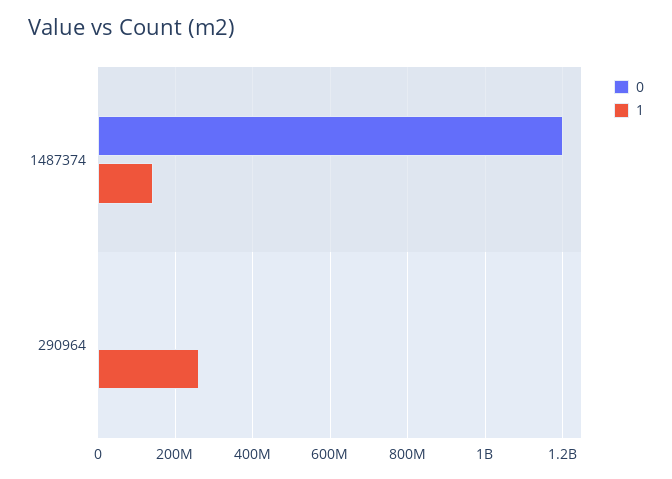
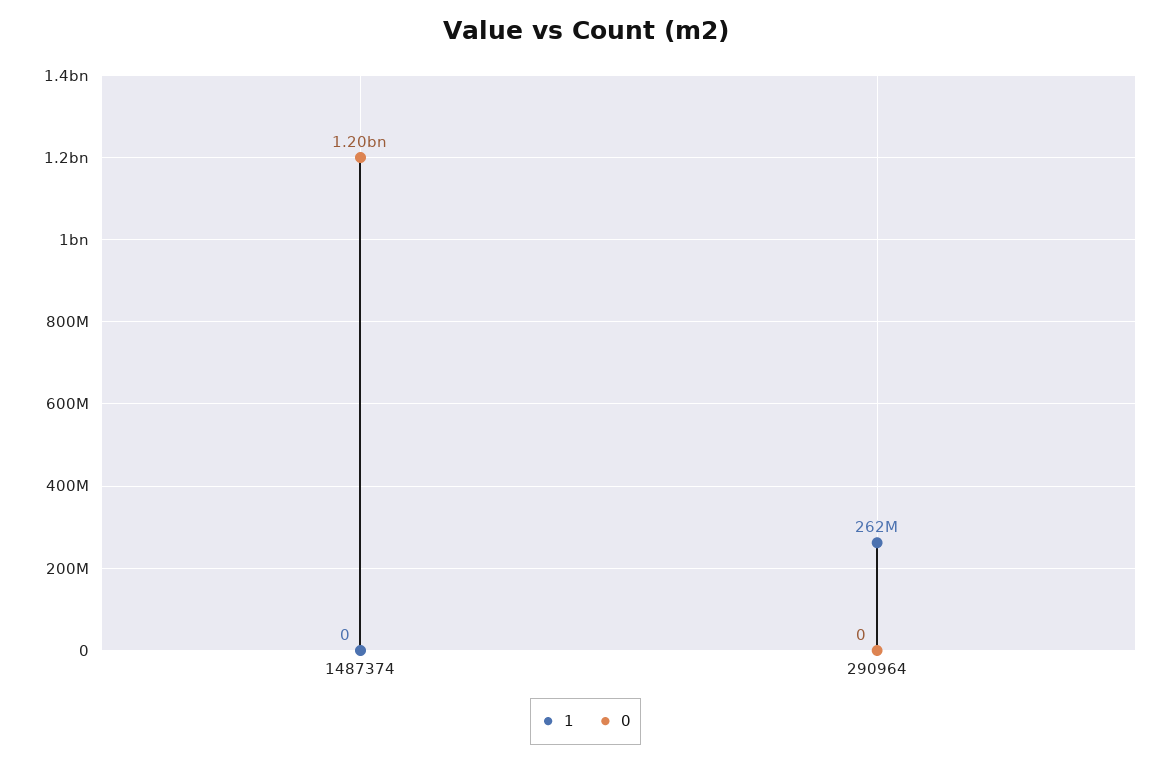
1, 1487374: 140000000 -> 0

